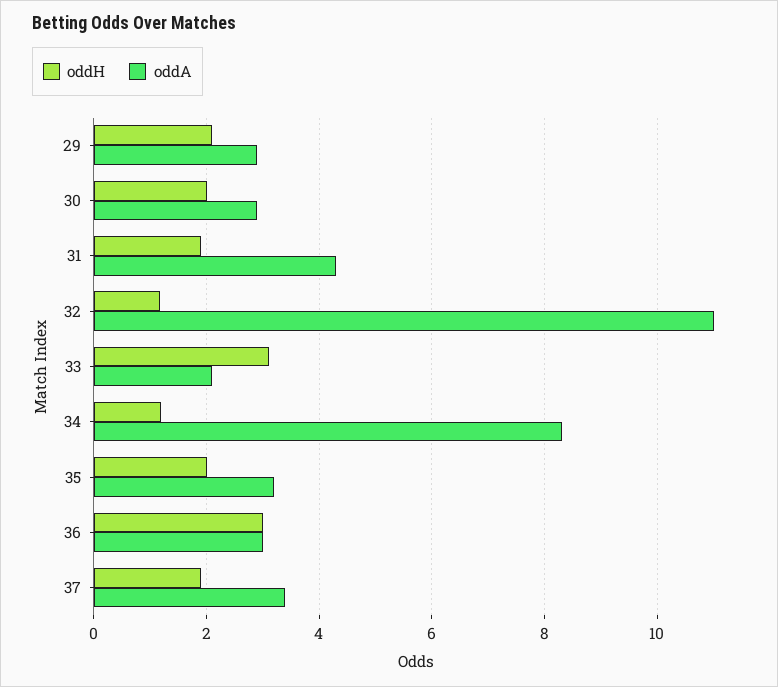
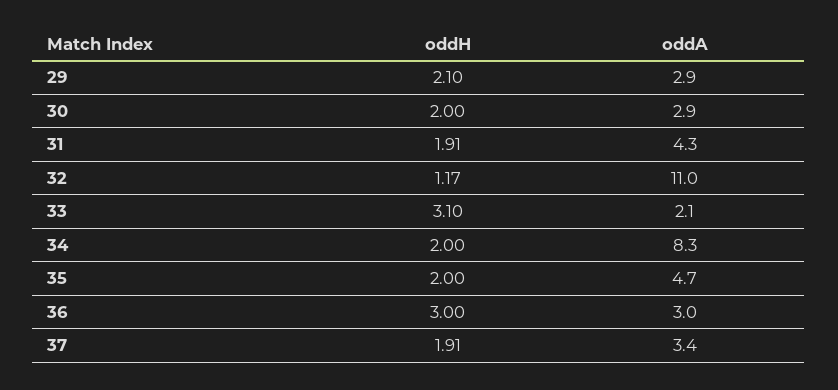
oddH, 34: 1.2 -> 2
oddA, 35: 3.2 -> 4.7

